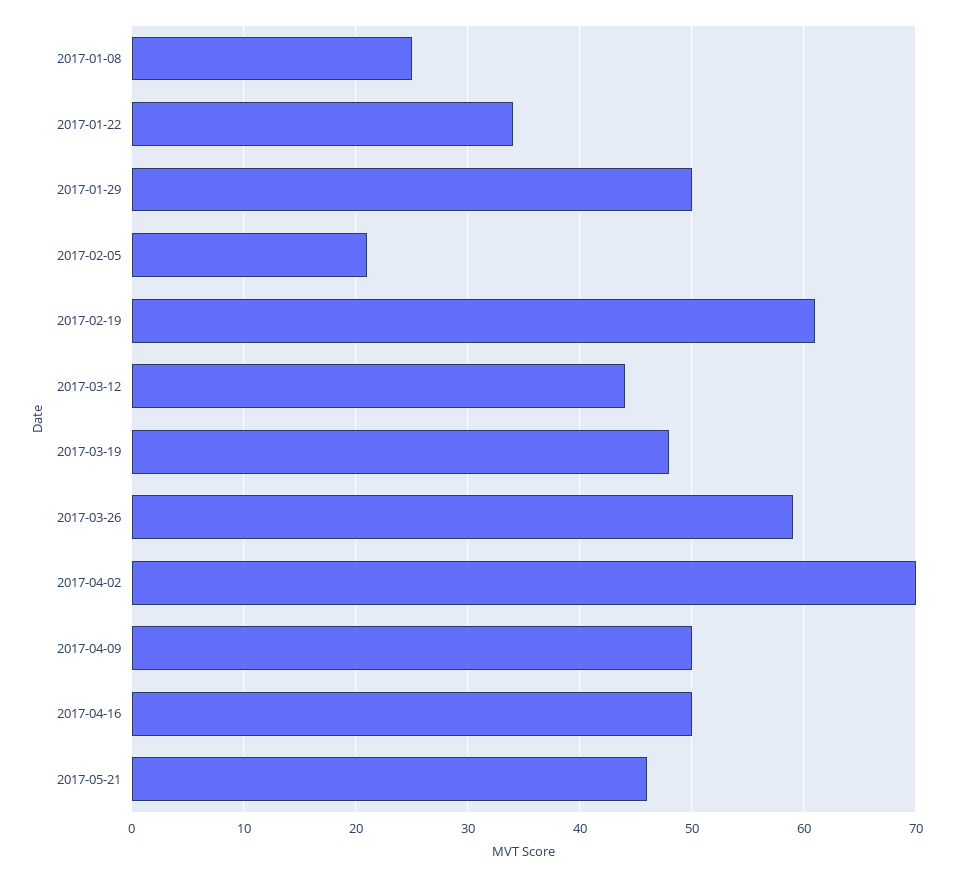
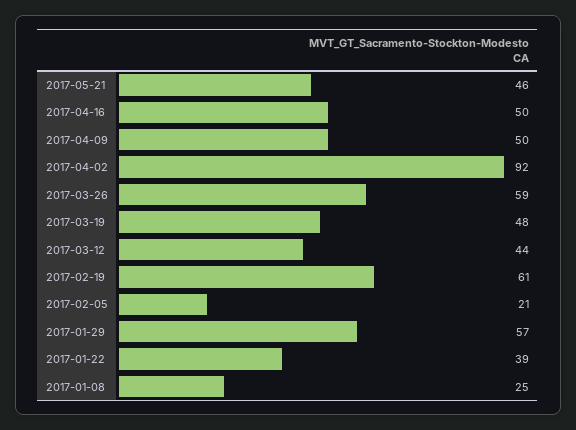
2017-01-22: 34 -> 39
2017-01-29: 50 -> 57
2017-04-02: 70 -> 92

